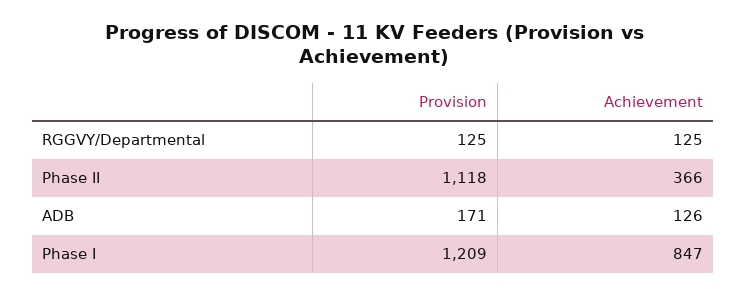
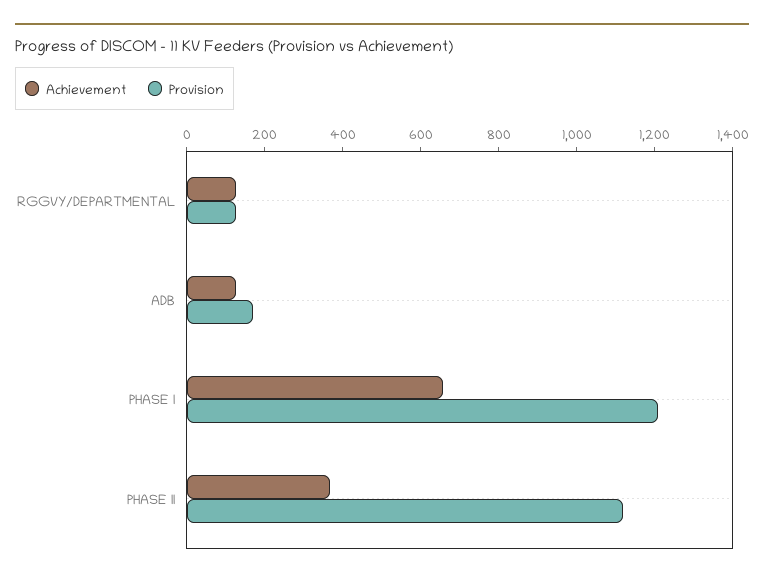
Achievement, Phase I: 847 -> 650

